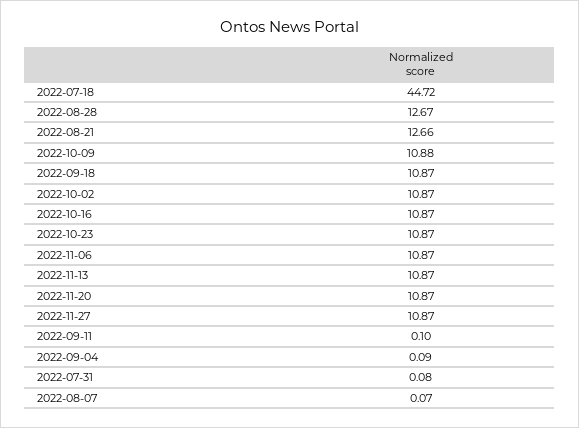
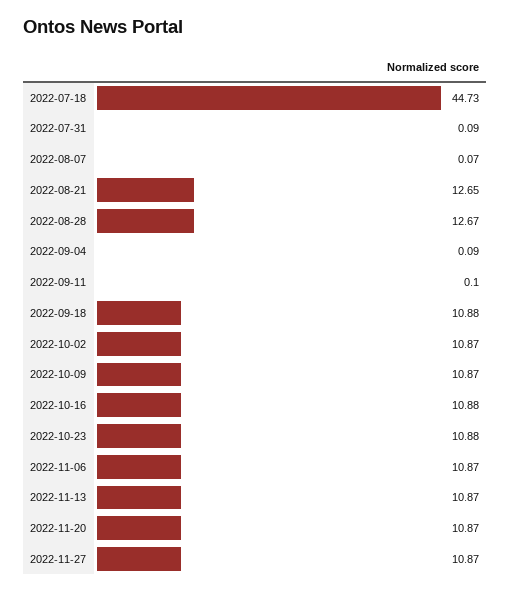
2022-07-18: 44.72 -> 44.73
2022-08-21: 12.66 -> 12.65
2022-10-09: 10.88 -> 10.87
2022-09-18: 10.87 -> 10.88
2022-10-16: 10.87 -> 10.88
2022-10-23: 10.87 -> 10.88
2022-07-31: 0.08 -> 0.09

